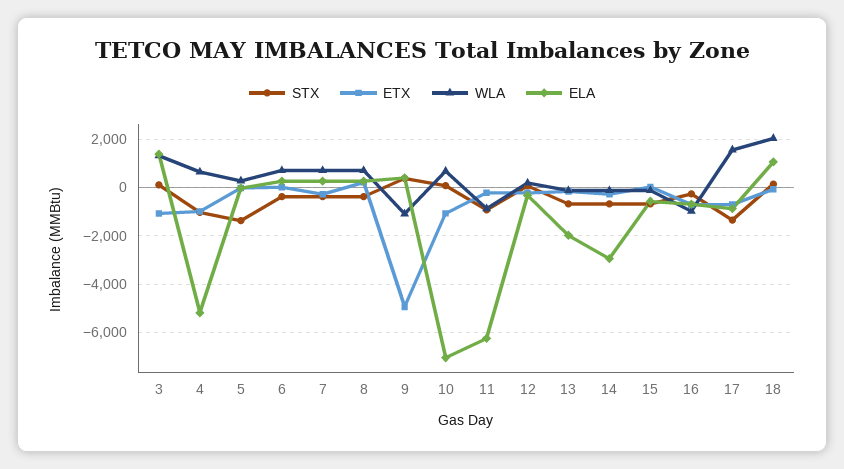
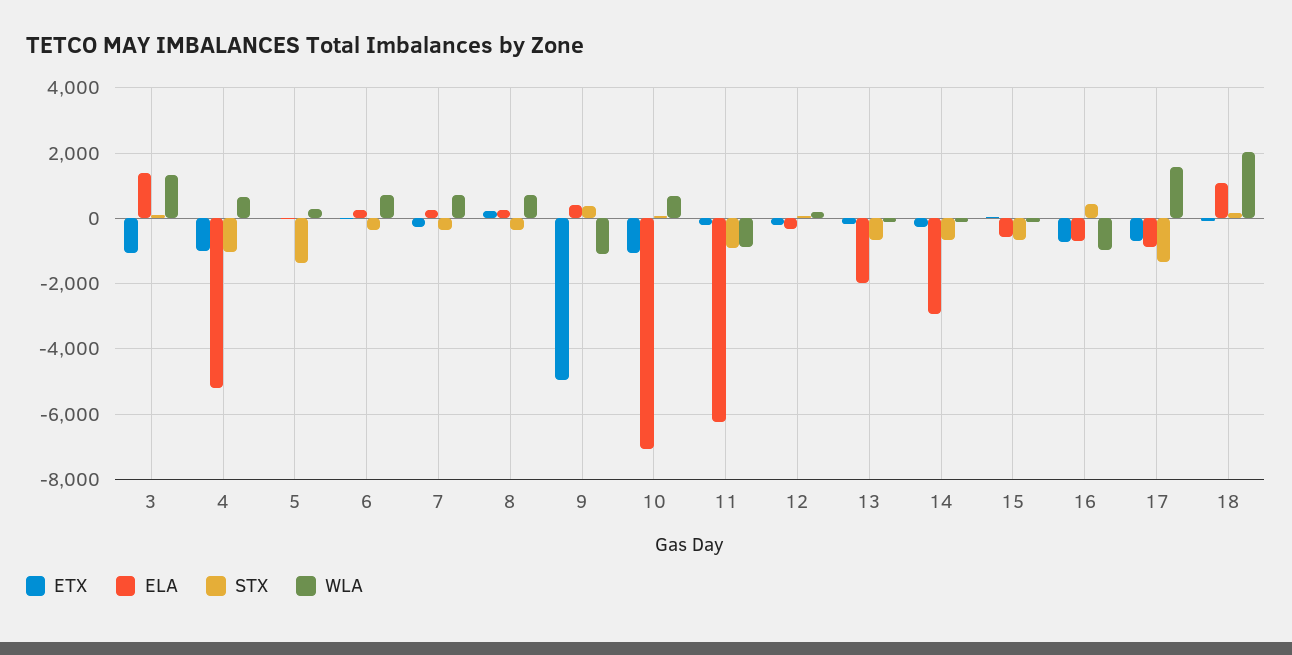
STX, 16: -250 -> 400

